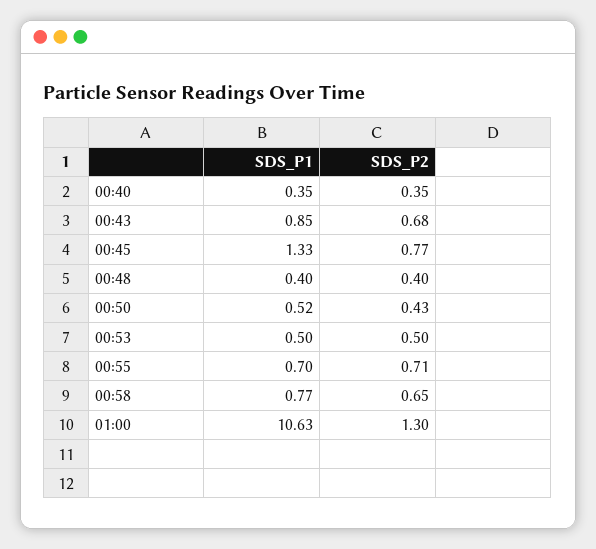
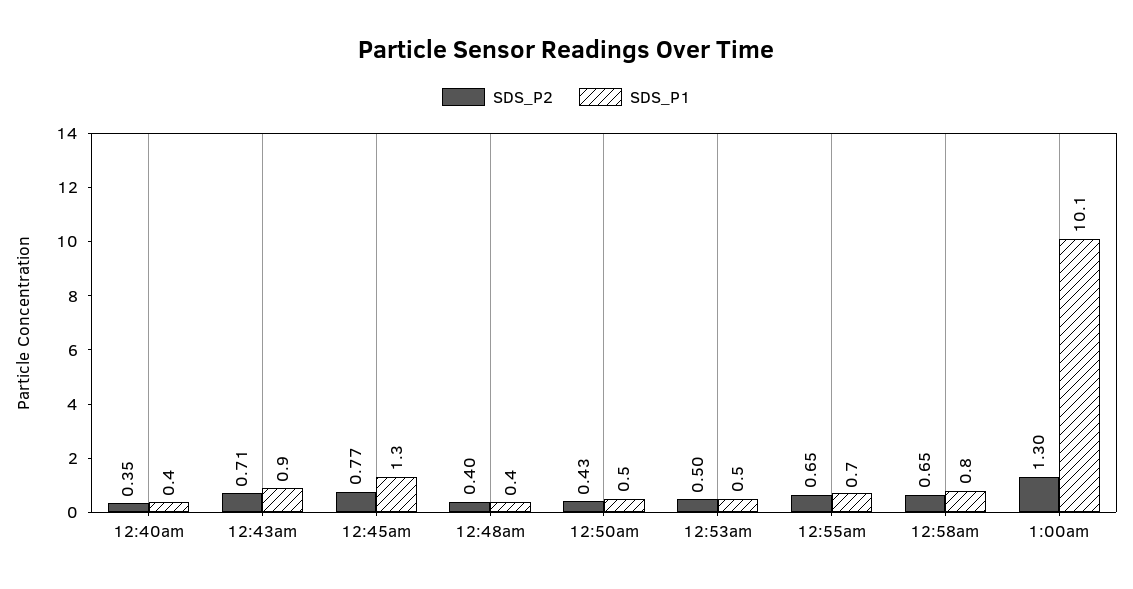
SDS_P2, 00:43: 0.68 -> 0.71
SDS_P2, 00:55: 0.71 -> 0.65
SDS_P1, 01:00: 10.63 -> 10.1

